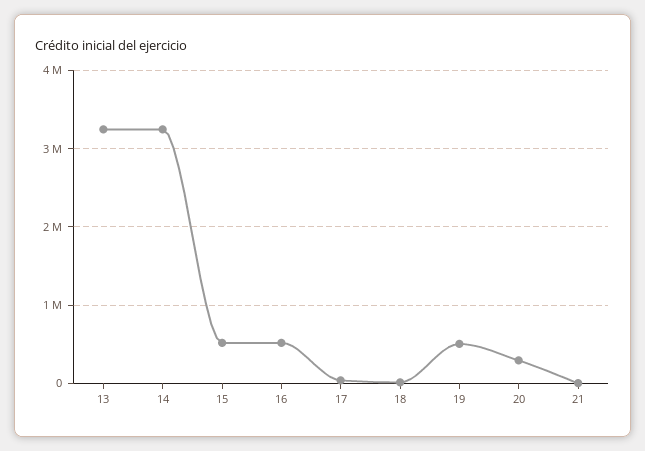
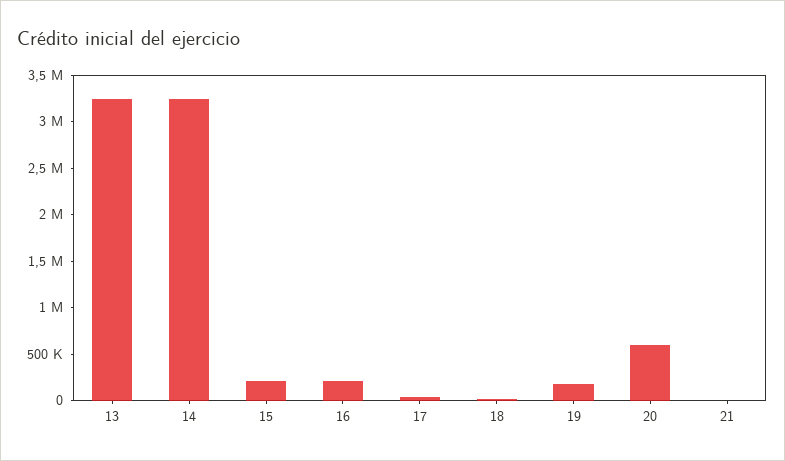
15: 500000 -> 200000
16: 500000 -> 200000
19: 500000 -> 200000
20: 300000 -> 600000

